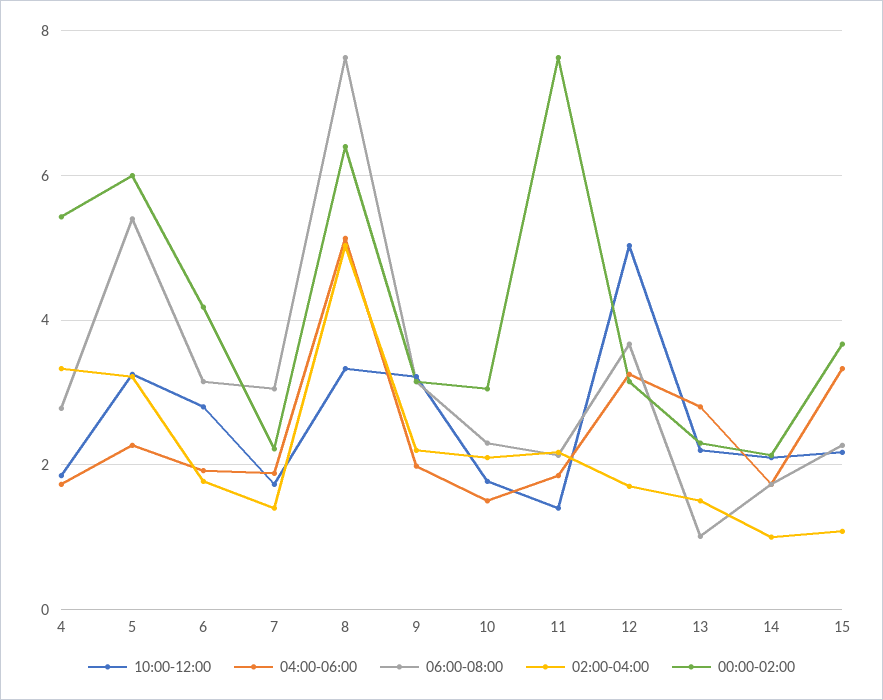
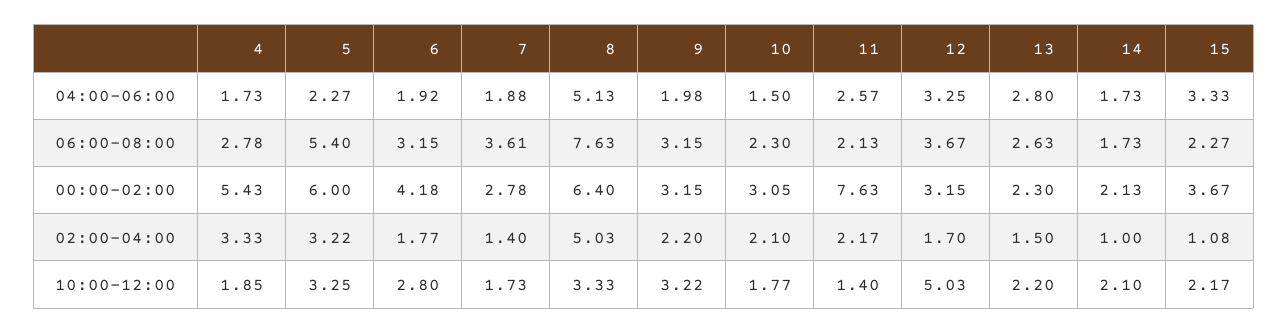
06:00-08:00, 7: 3 -> 3.61
00:00-02:00, 7: 2.2 -> 2.78
04:00-06:00, 11: 1.8 -> 2.57
06:00-08:00, 13: 1 -> 2.63

